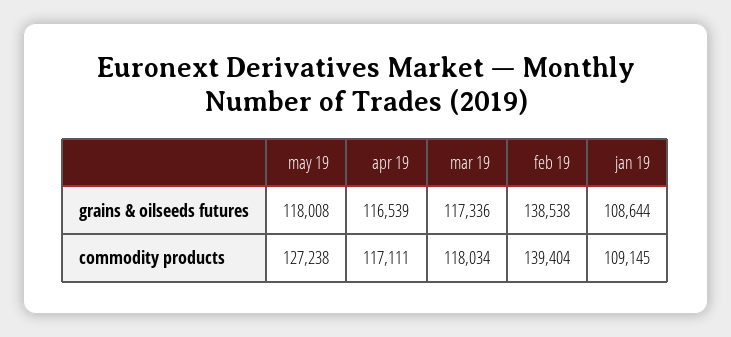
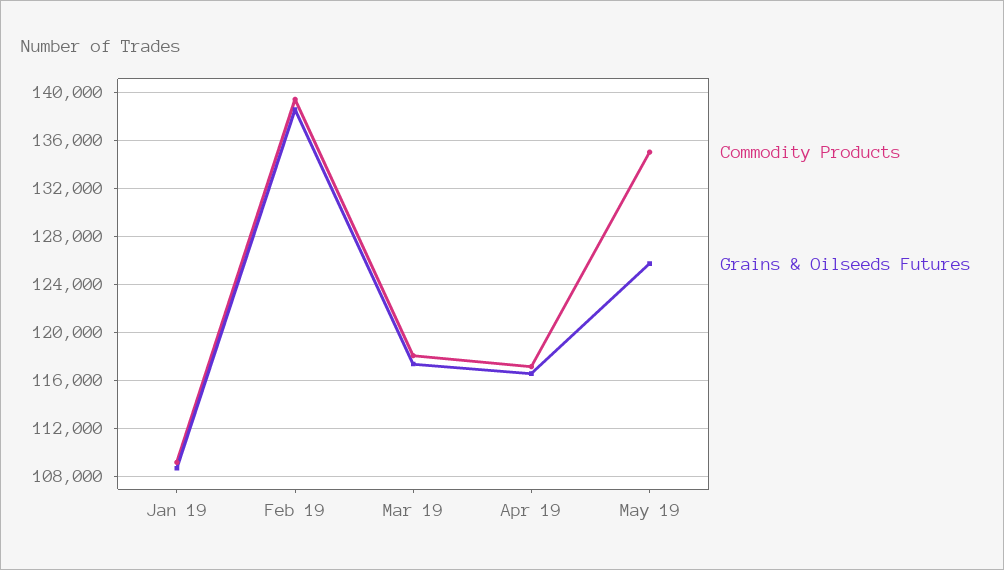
grains & oilseeds futures, may 19: 118008 -> 126000
commodity products, may 19: 127238 -> 135000

